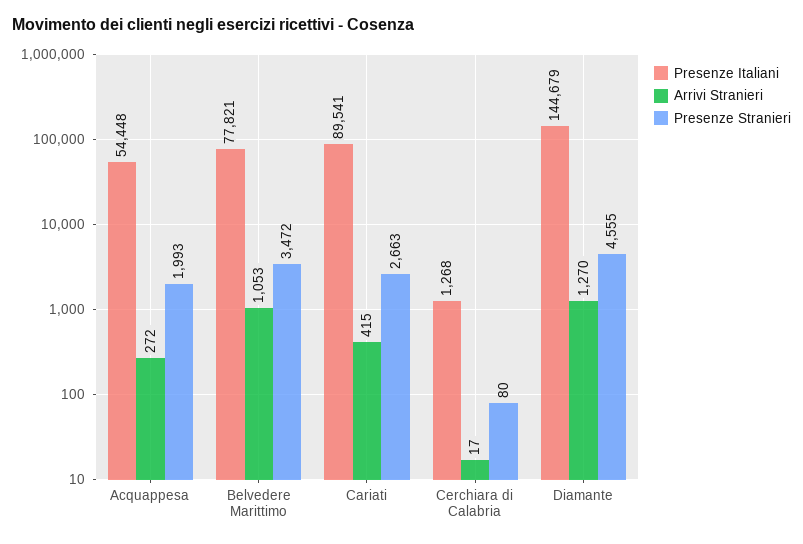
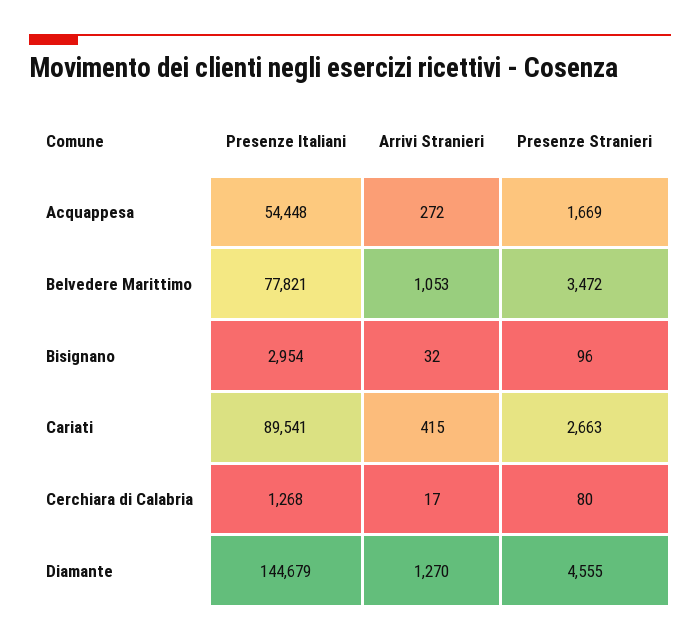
Presenze Stranieri, Acquappesa: 1993 -> 1669
Presenze Italiani, Bisignano: none -> 2954
Arrivi Stranieri, Bisignano: none -> 32
Presenze Stranieri, Bisignano: none -> 96

